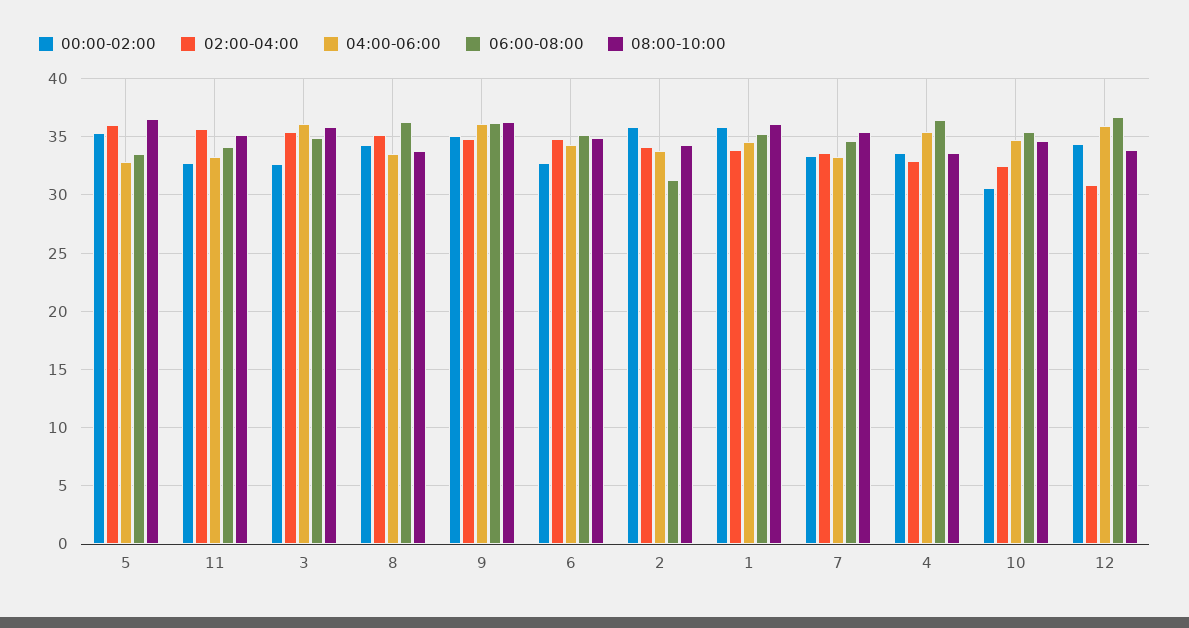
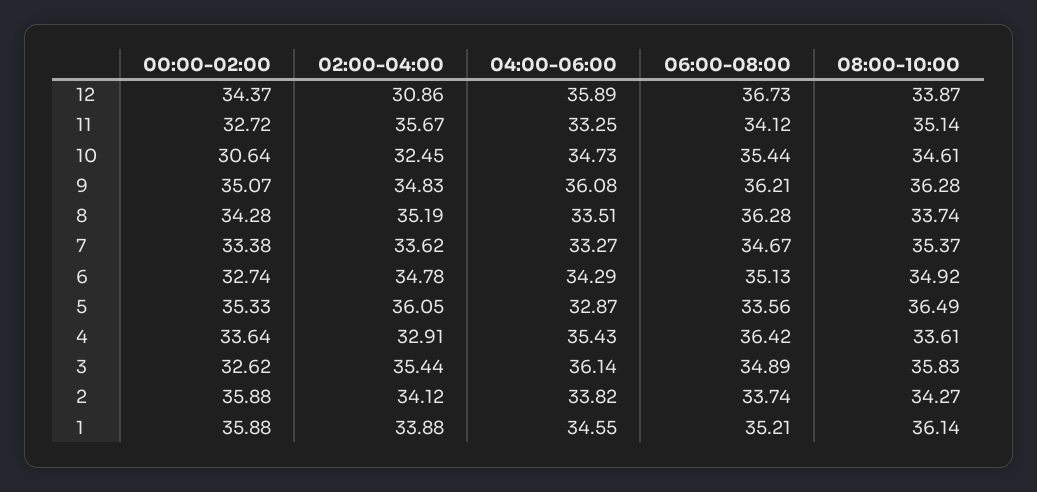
06:00-08:00, 2: 31 -> 33.74

